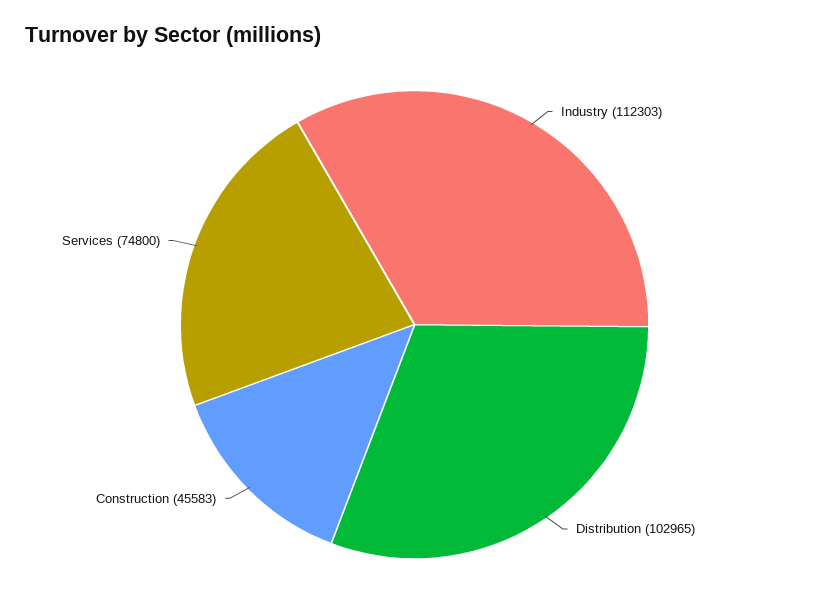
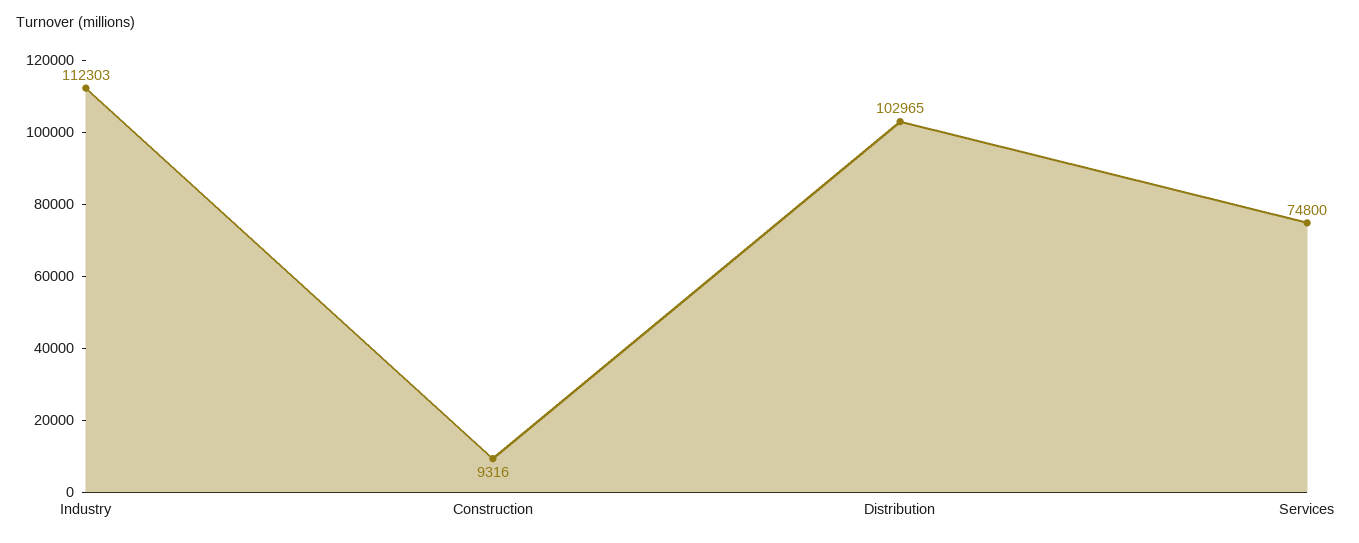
Construction: 45583 -> 9316

